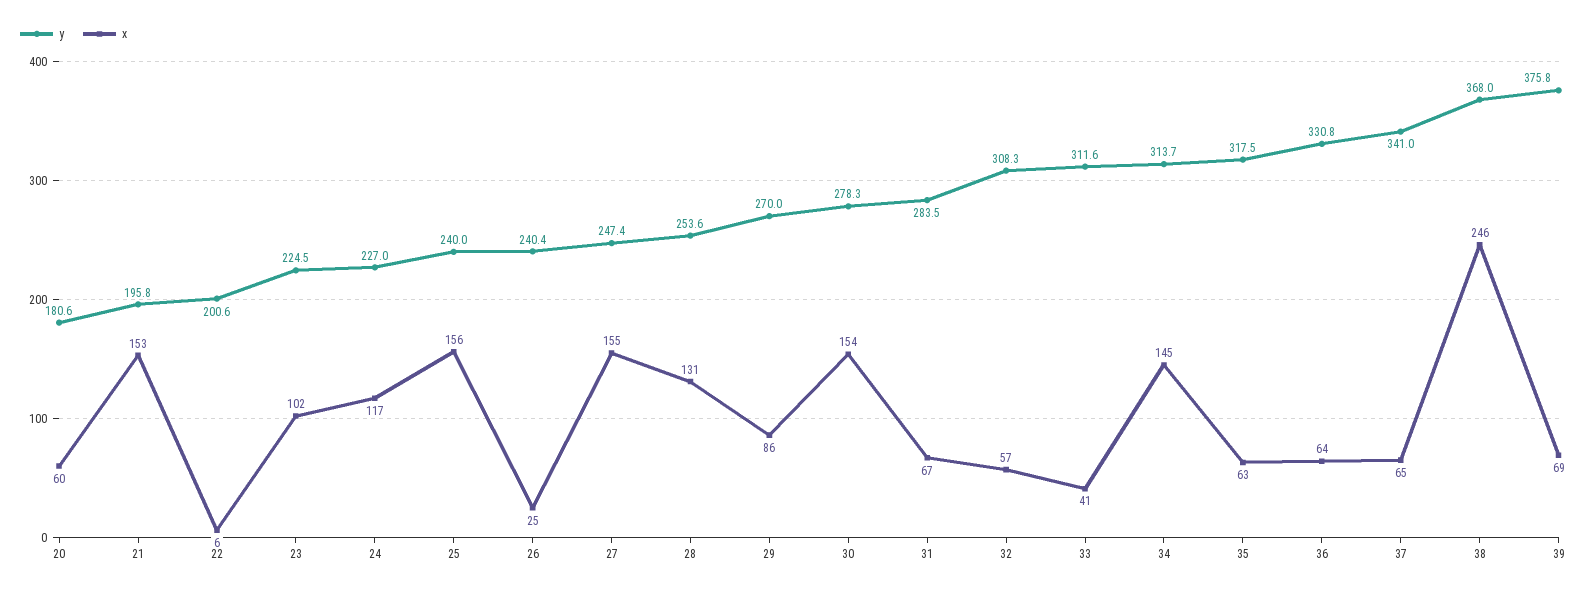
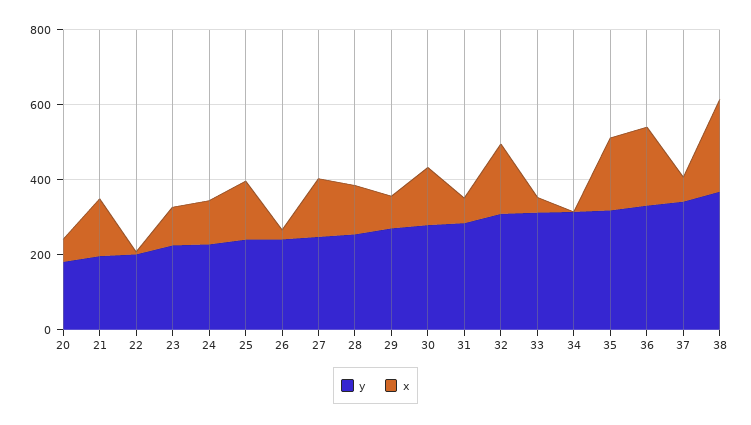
x, 32: 57 -> 200
x, 34: 145 -> 0
x, 35: 63 -> 200
x, 36: 64 -> 200
y, 39: 375.8 -> none
x, 39: 69 -> none

